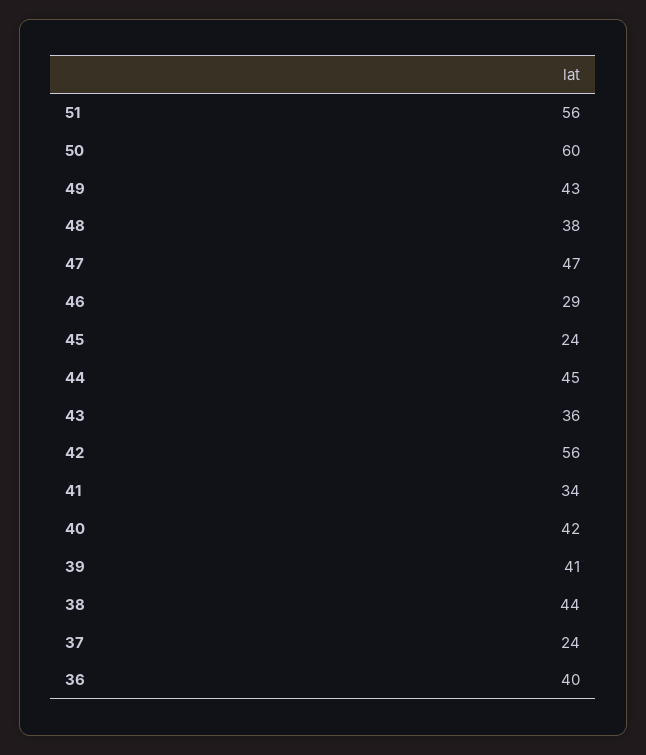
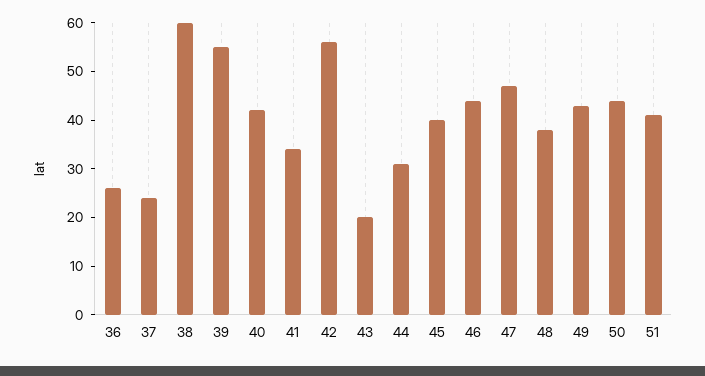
51: 56 -> 40
50: 60 -> 45
46: 29 -> 45
45: 24 -> 40
44: 45 -> 30
43: 36 -> 20
39: 41 -> 55
38: 44 -> 60
36: 40 -> 25

